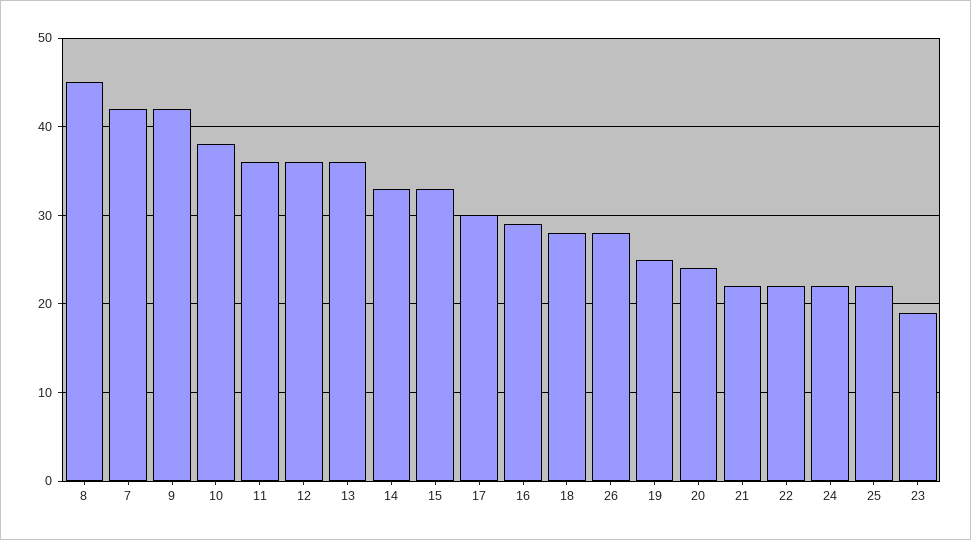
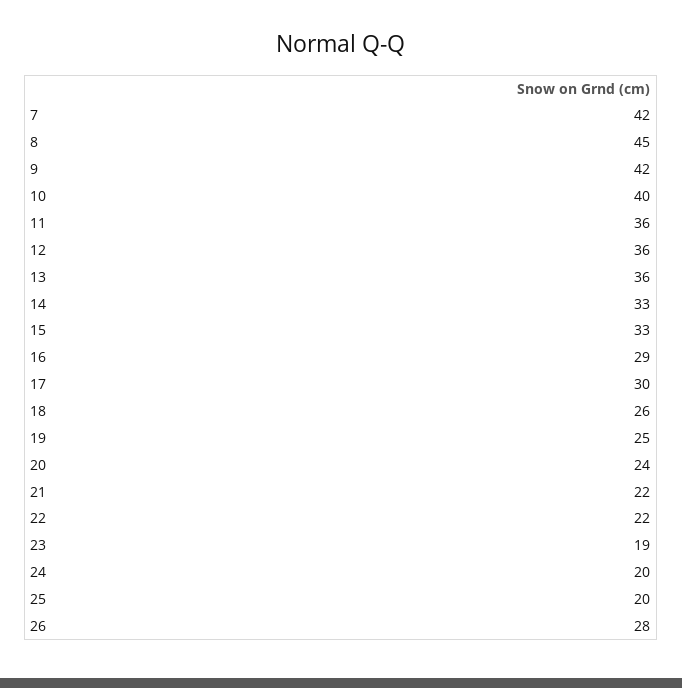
10: 38 -> 40
18: 28 -> 26
24: 22 -> 20
25: 22 -> 20

